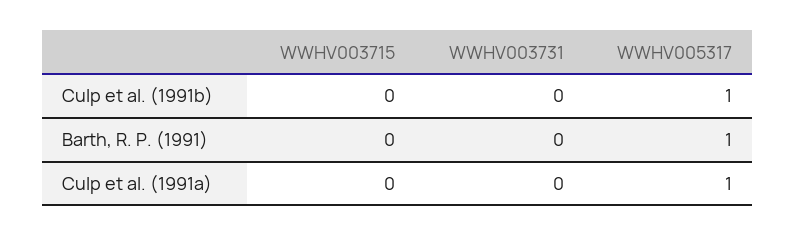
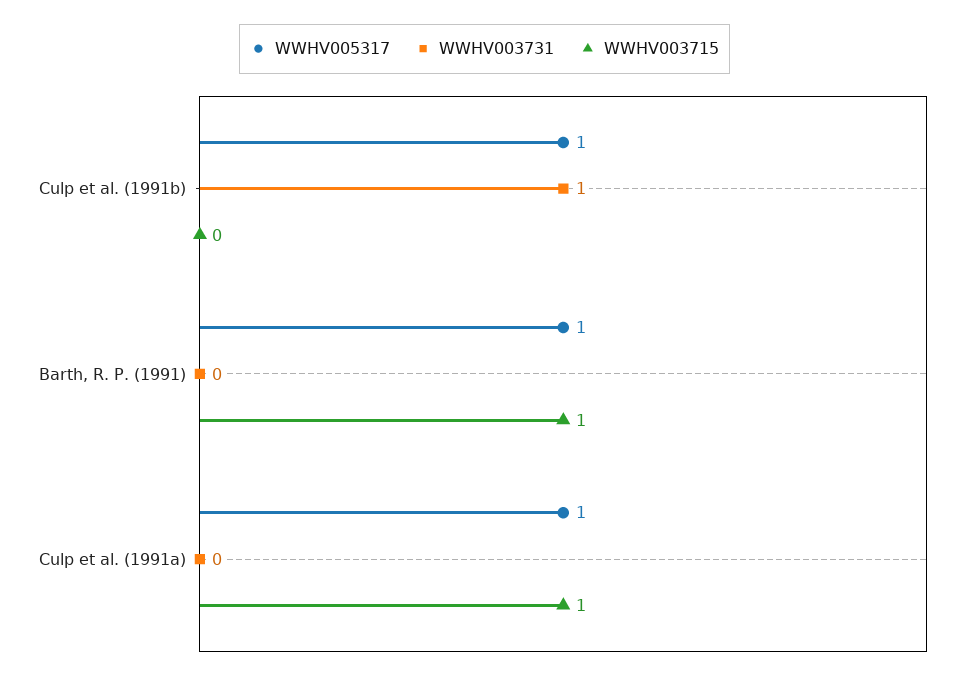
WWHV003731, Culp et al. (1991b): 0 -> 1
WWHV003715, Barth, R. P. (1991): 0 -> 1
WWHV003715, Culp et al. (1991a): 0 -> 1

